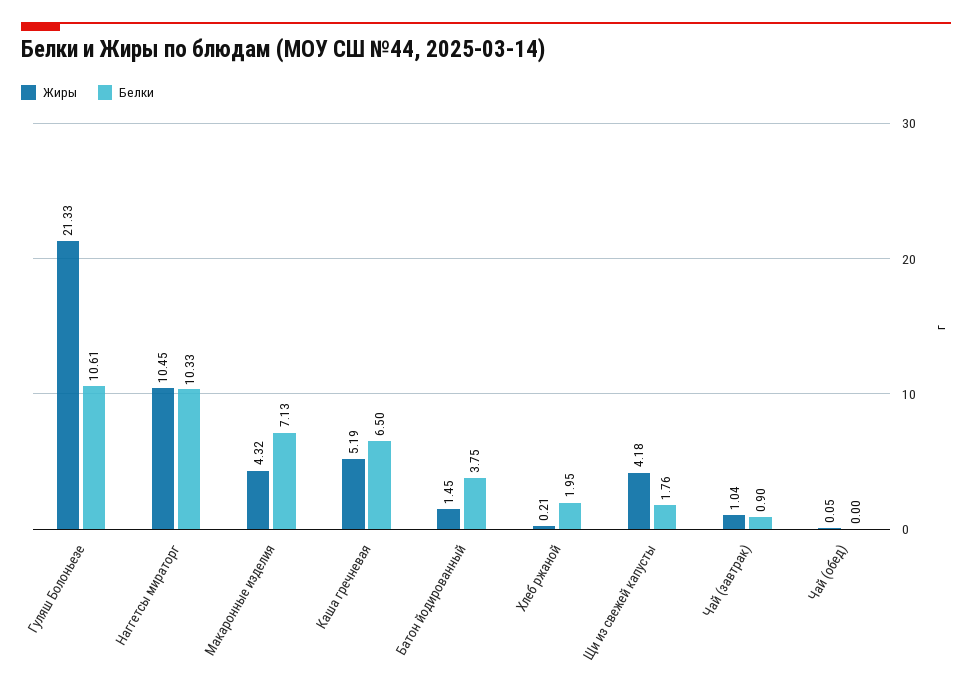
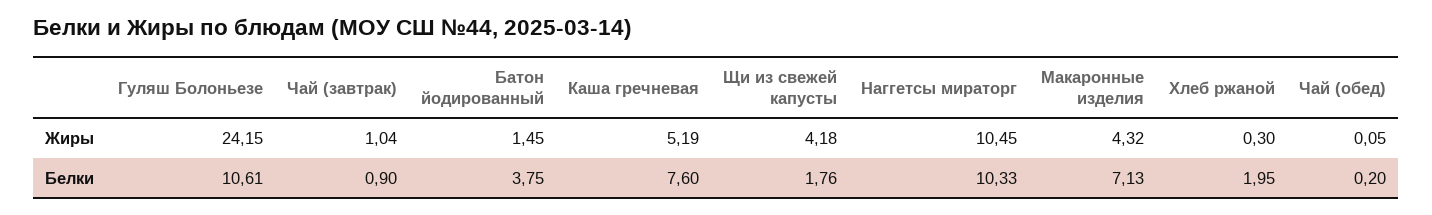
Жиры, Гуляш Болоньезе: 21.33 -> 24.15
Белки, Каша гречневая: 6.5 -> 7.6
Жиры, Хлеб ржаной: 0.21 -> 0.3
Белки, Чай (обед): 0 -> 0.2

